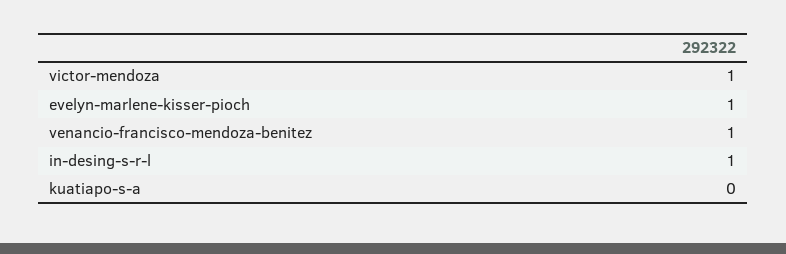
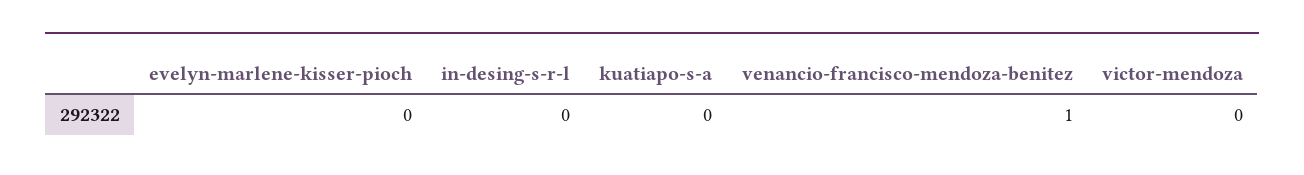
victor-mendoza: 1 -> 0
evelyn-marlene-kisser-pioch: 1 -> 0
in-desing-s-r-l: 1 -> 0

